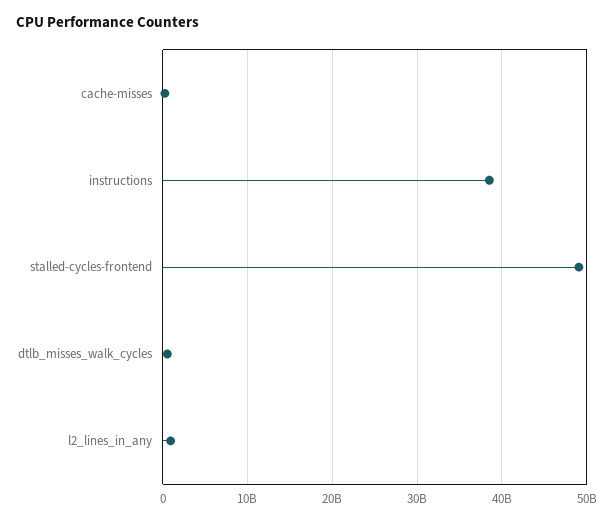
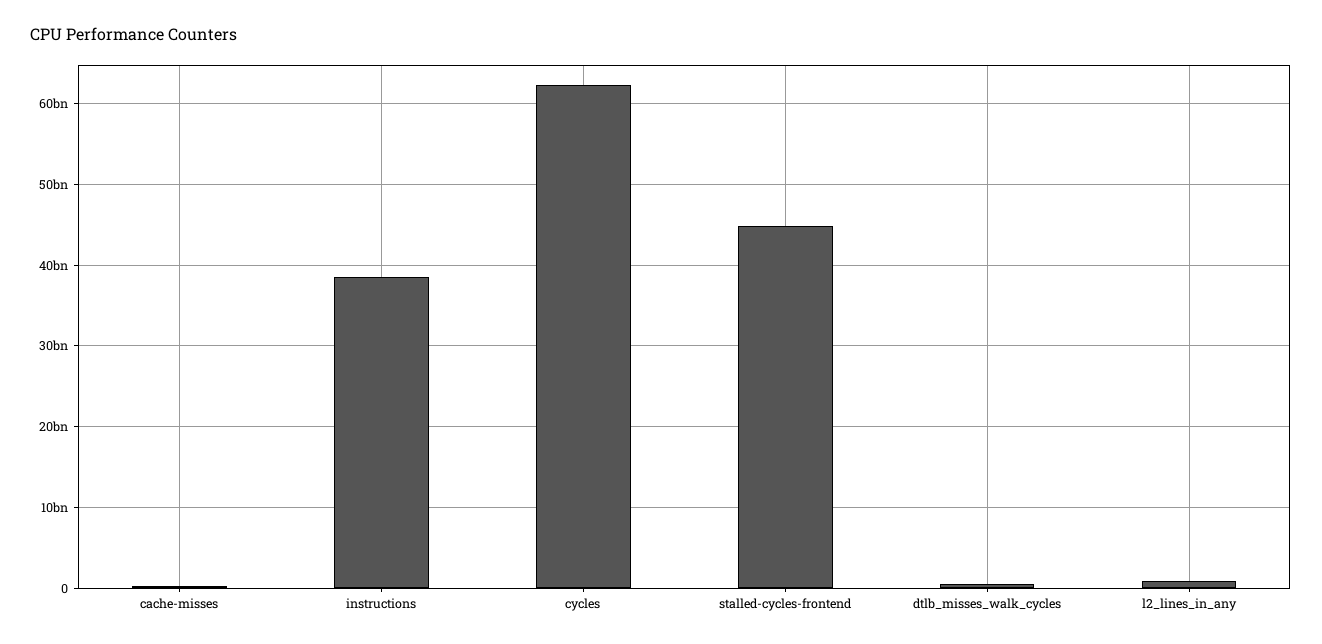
stalled-cycles-frontend: 49000000000 -> 45000000000
cycles: none -> 62000000000

